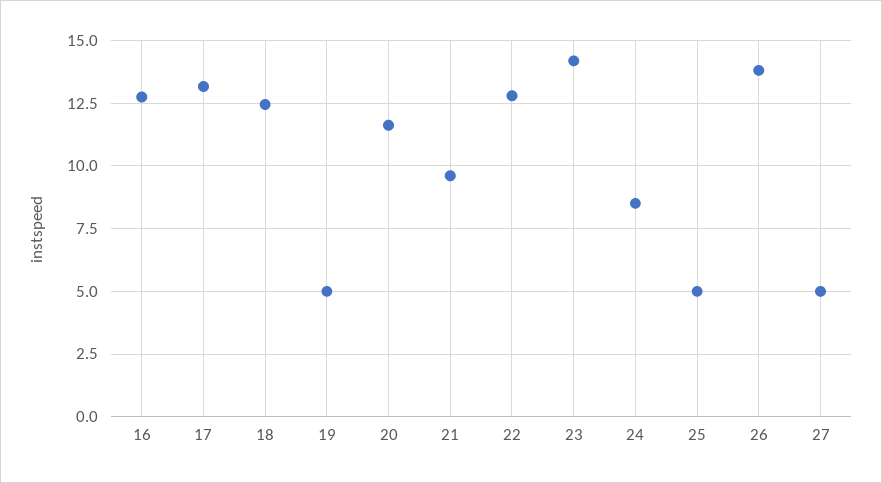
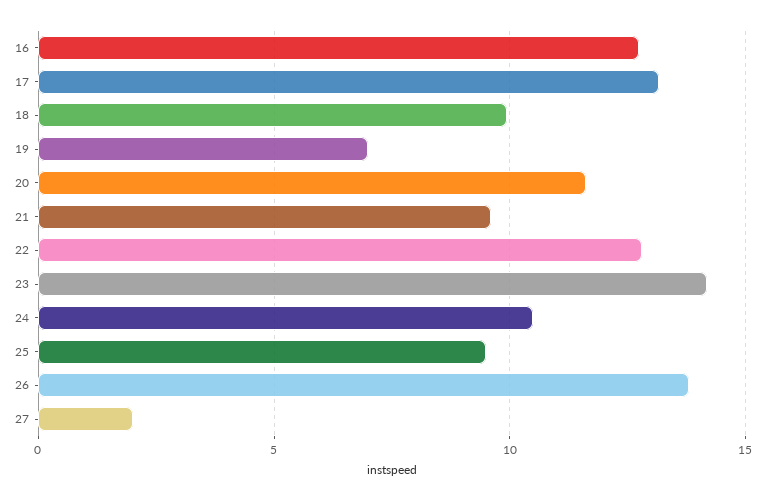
18: 12.5 -> 10
19: 5 -> 7
24: 8.5 -> 10.5
25: 5 -> 9.5
27: 5 -> 2

